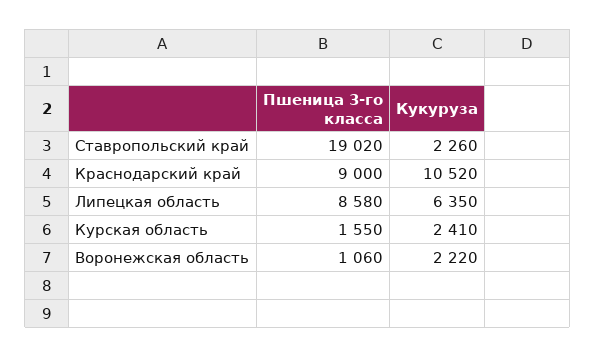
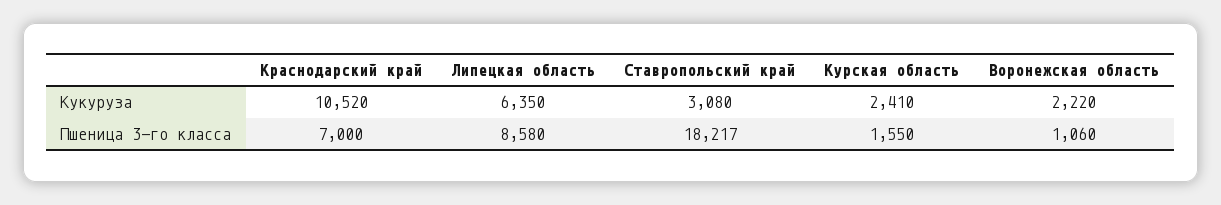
Пшеница 3-го класса, Ставропольский край: 19020 -> 18217
Кукуруза, Ставропольский край: 2260 -> 3080
Пшеница 3-го класса, Краснодарский край: 9000 -> 7000

